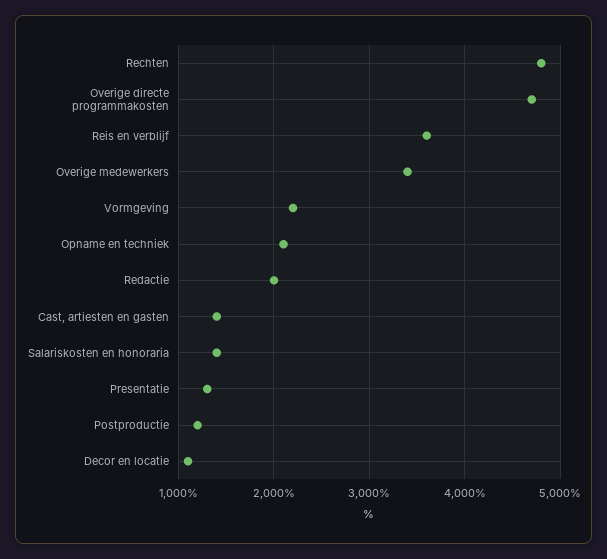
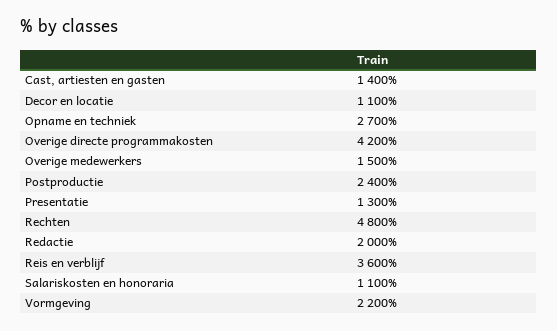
Overige directe programmakosten: 4700 -> 4200
Overige medewerkers: 3400 -> 1500
Opname en techniek: 2100 -> 2700
Salariskosten en honoraria: 1400 -> 1100
Postproductie: 1200 -> 2400

